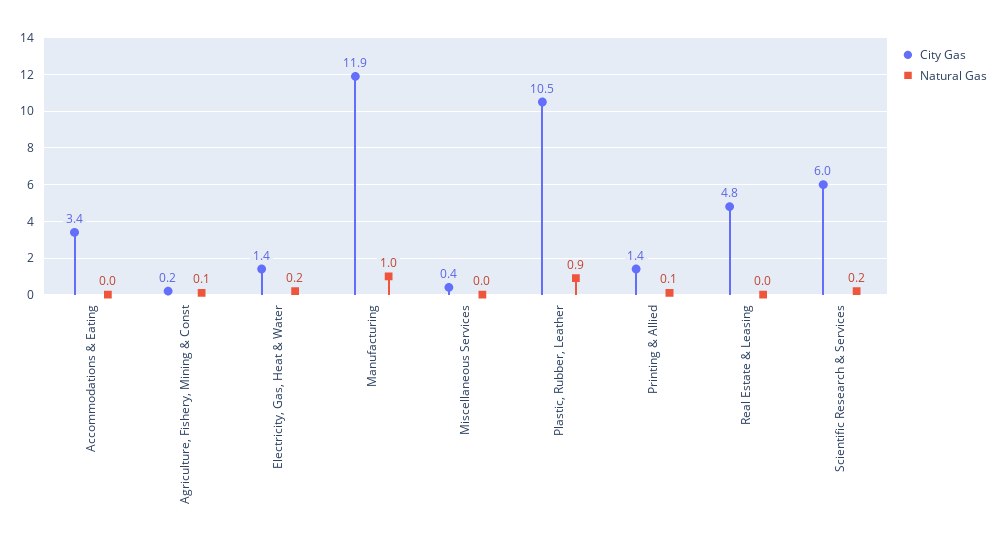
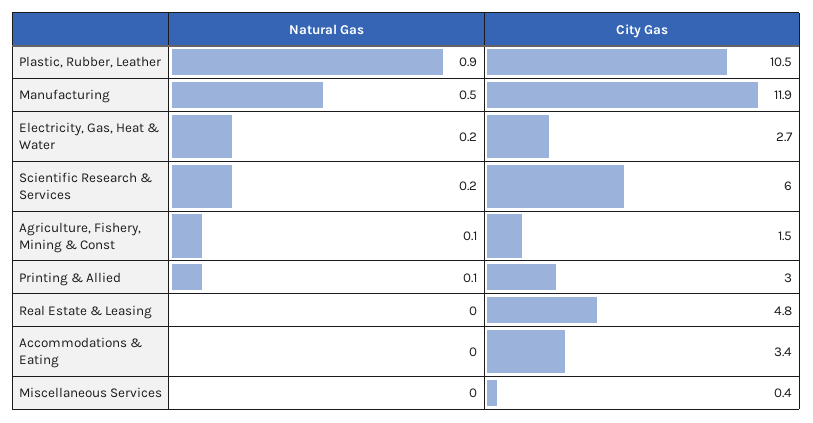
City Gas, Agriculture, Fishery, Mining & Const: 0.2 -> 1.5
City Gas, Electricity, Gas, Heat & Water: 1.4 -> 2.7
Natural Gas, Manufacturing: 1 -> 0.5
City Gas, Printing & Allied: 1.4 -> 3

